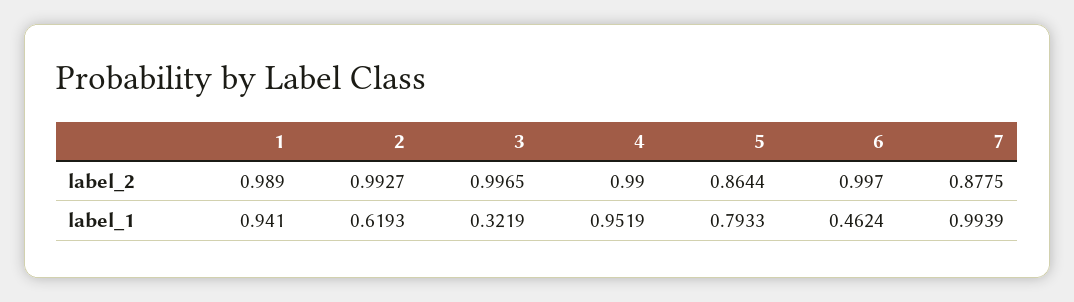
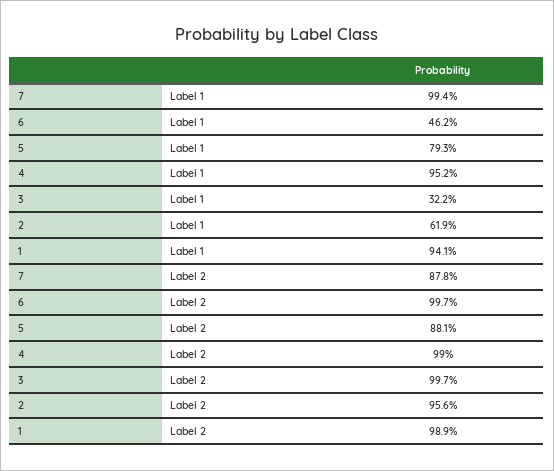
2, label_2: 0.9927 -> 0.956
5, label_2: 0.8644 -> 0.881

